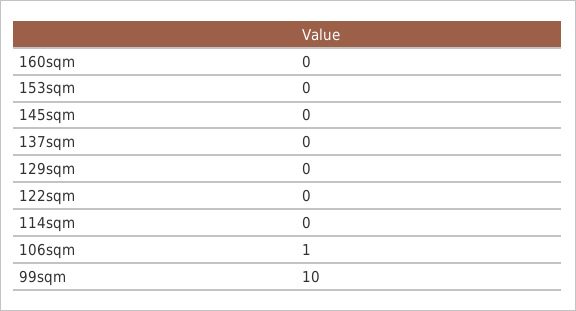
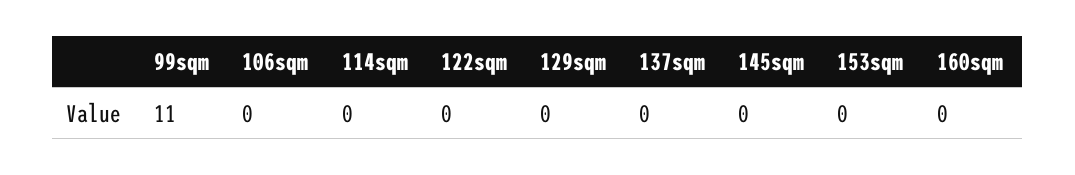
106sqm: 1 -> 0
99sqm: 10 -> 11

